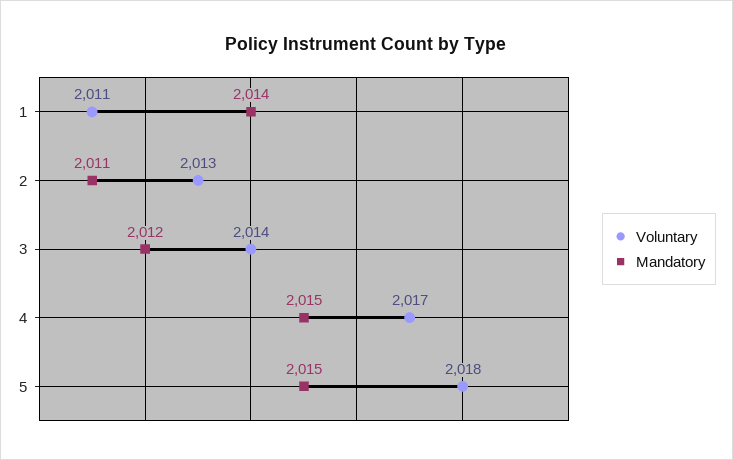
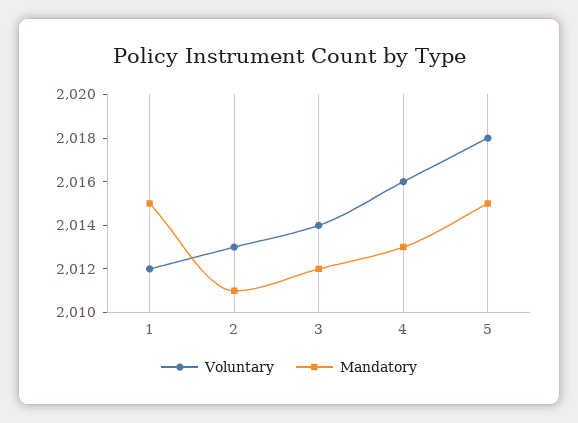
Voluntary, 1: 2011 -> 2012
Mandatory, 1: 2014 -> 2015
Voluntary, 4: 2017 -> 2016
Mandatory, 4: 2015 -> 2013

